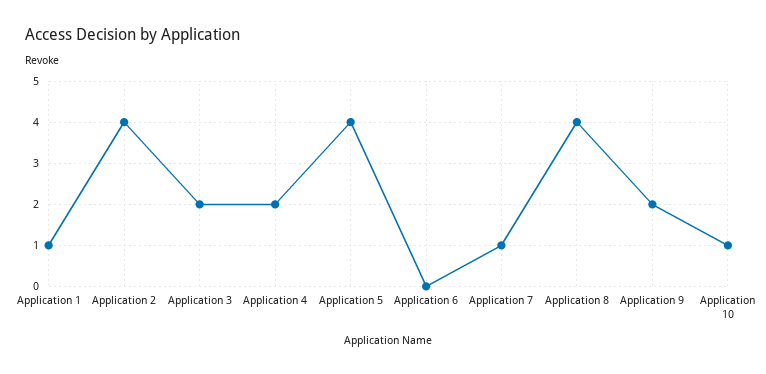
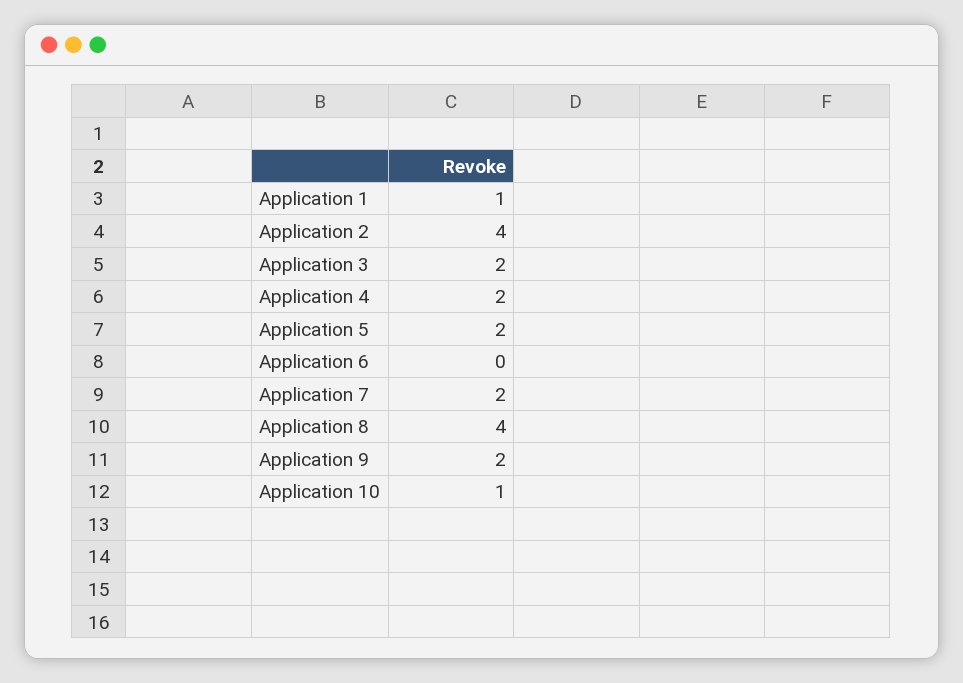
Application 5: 4 -> 2
Application 7: 1 -> 2

